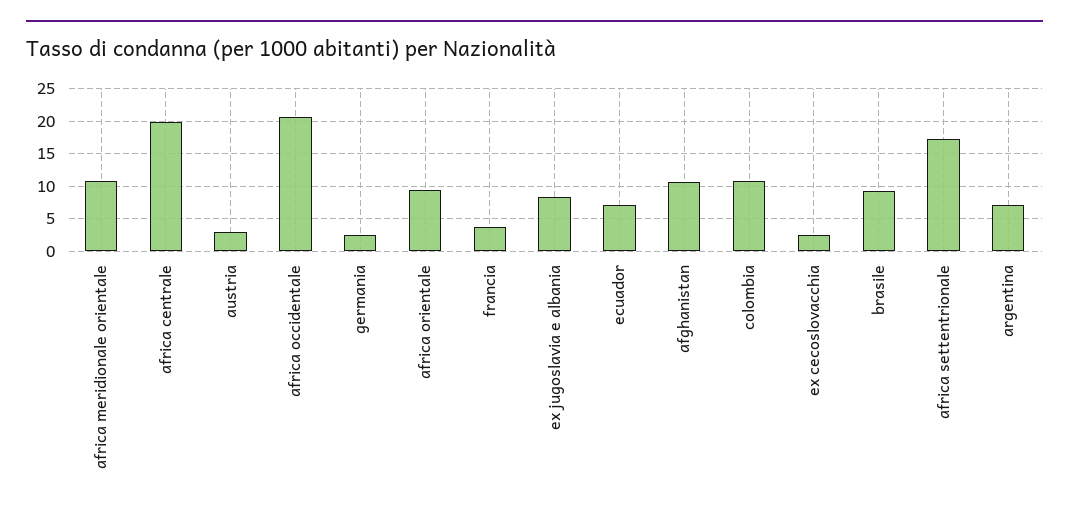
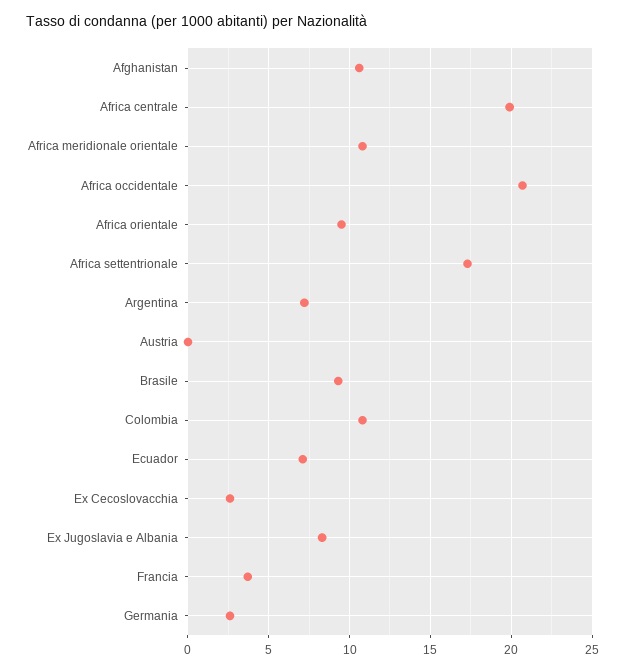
austria: 3 -> 0

